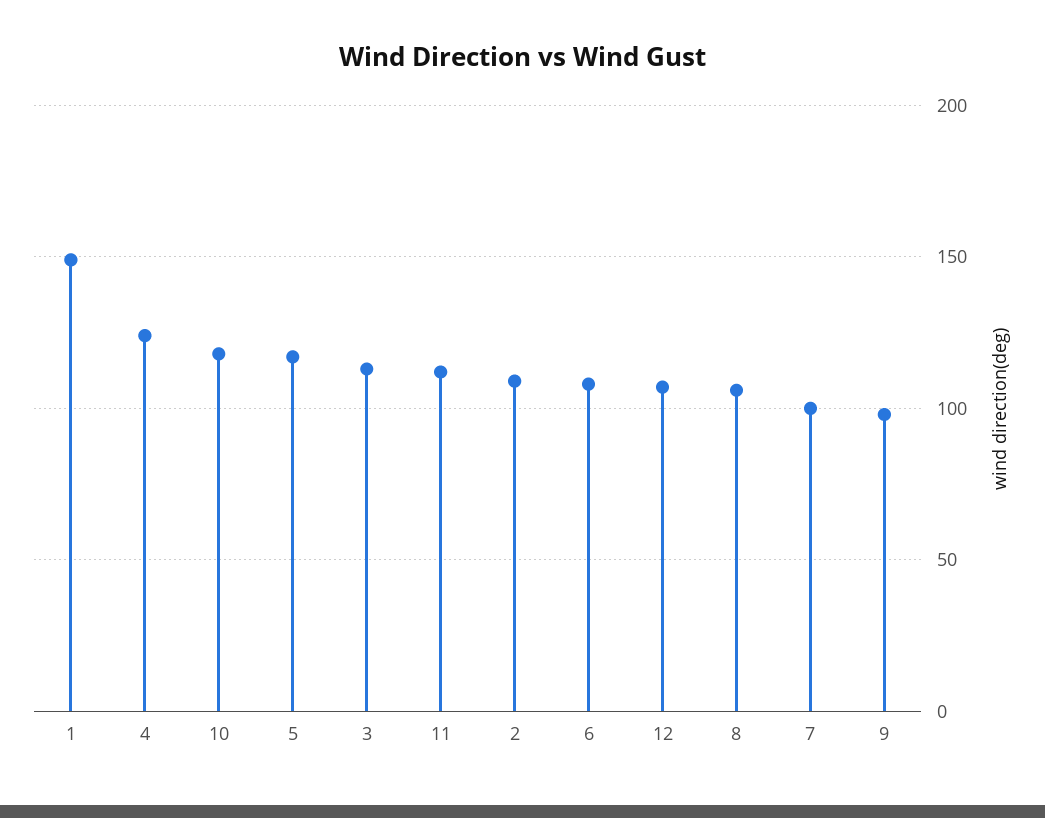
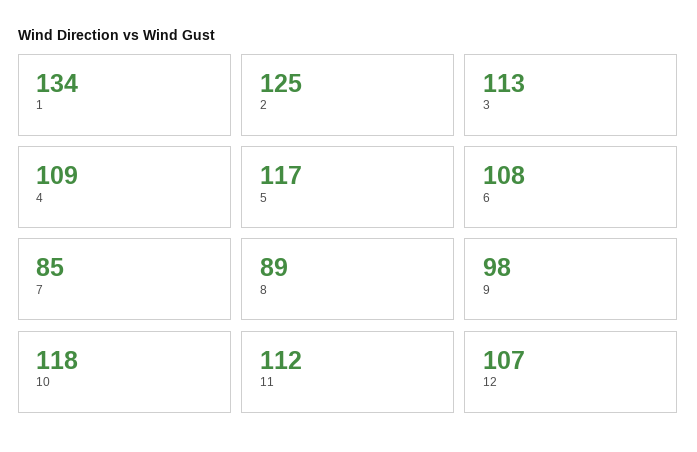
1: 150 -> 134
4: 125 -> 109
2: 110 -> 125
8: 105 -> 89
7: 100 -> 85

